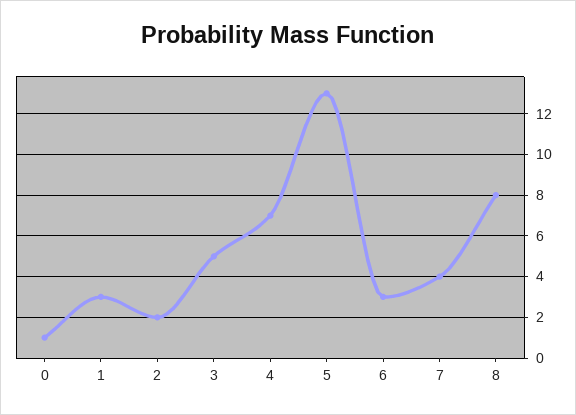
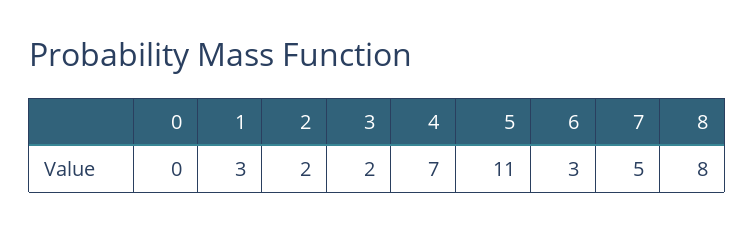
0: 1 -> 0
3: 5 -> 2
5: 13 -> 11
7: 4 -> 5

